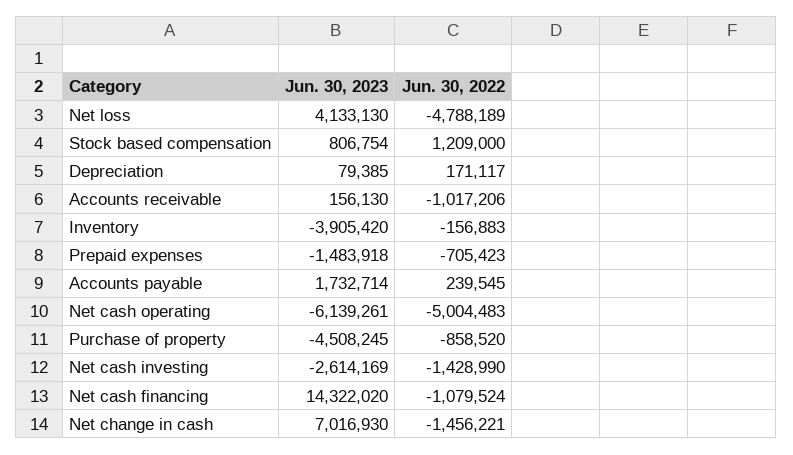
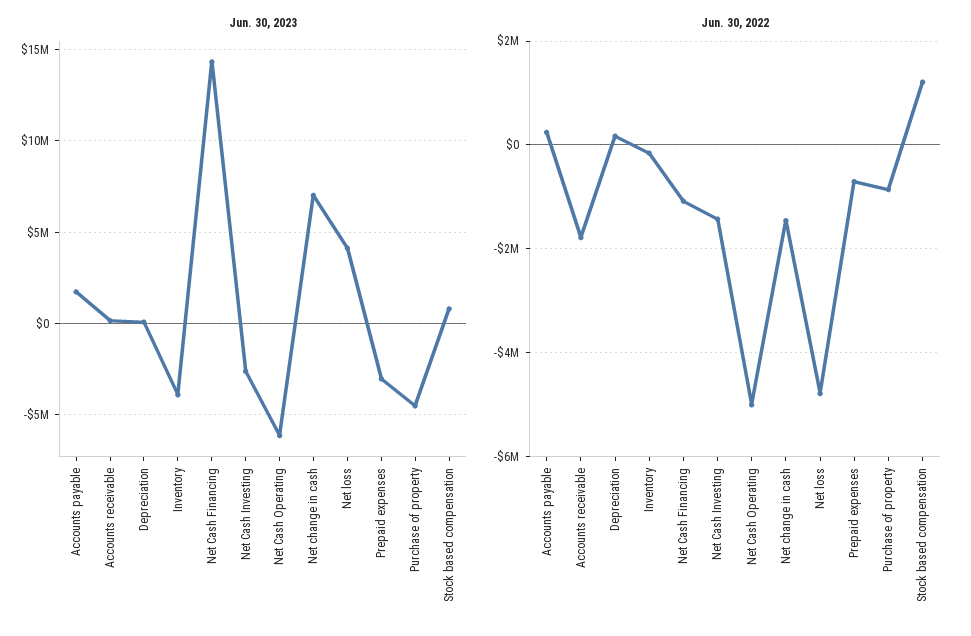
Jun. 30, 2022, Accounts receivable: -1017206 -> -1800000
Jun. 30, 2023, Prepaid expenses: -1483918 -> -3000000

